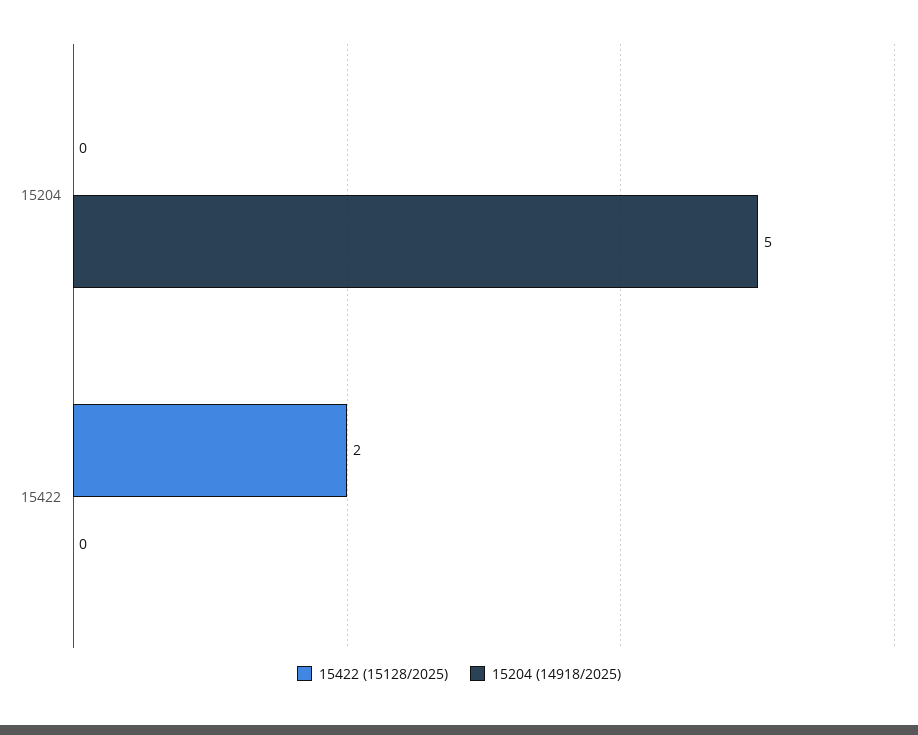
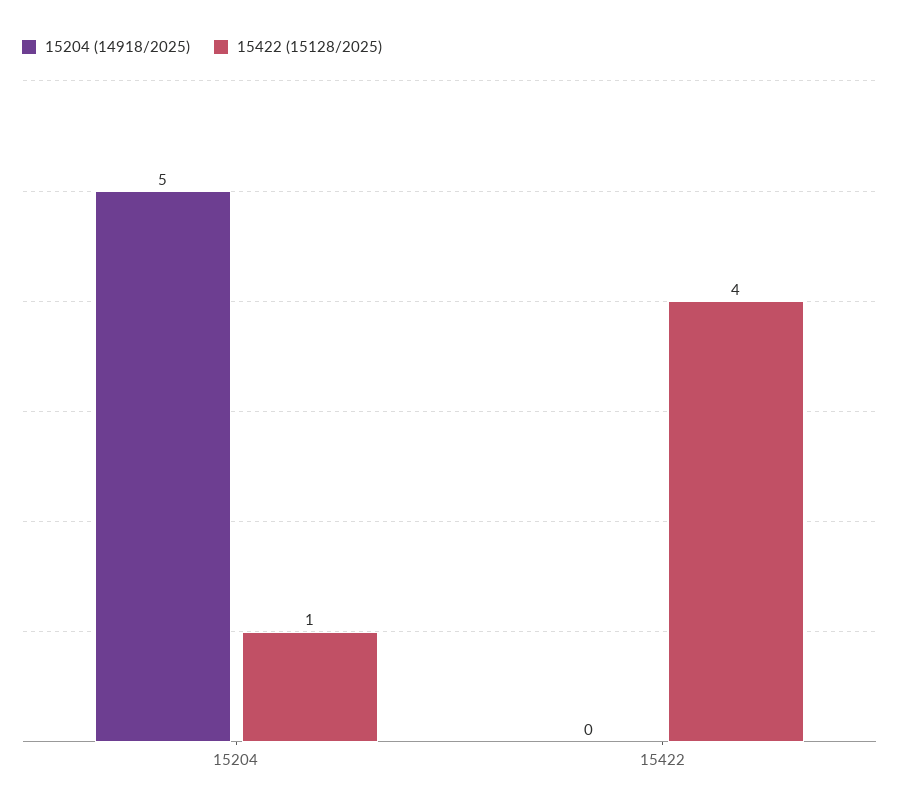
15422 (15128/2025), 15204: 0 -> 1
15422 (15128/2025), 15422: 2 -> 4

